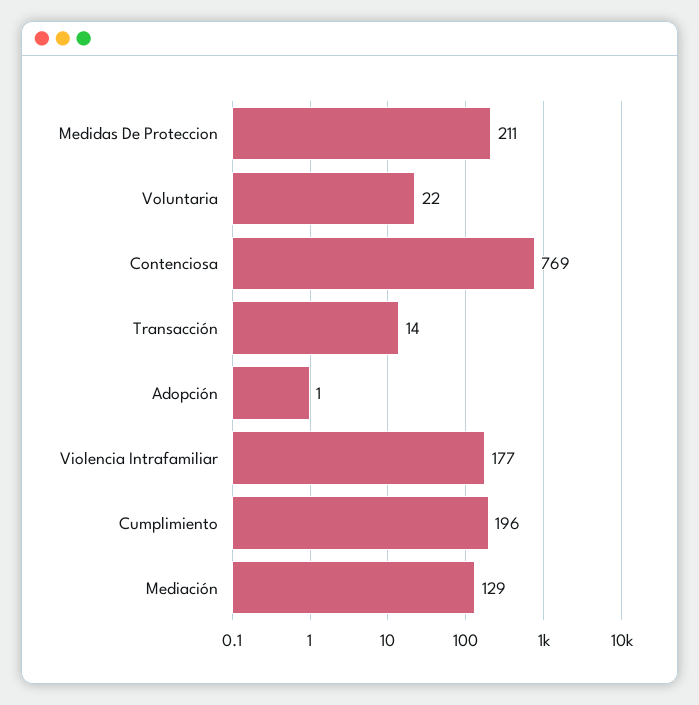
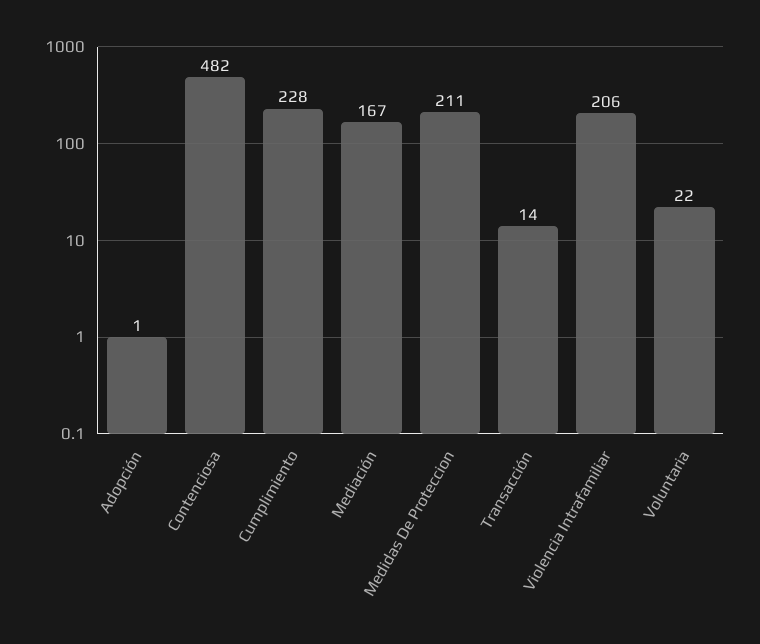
Contenciosa: 769 -> 482
Violencia Intrafamiliar: 177 -> 206
Cumplimiento: 196 -> 228
Mediación: 129 -> 167

